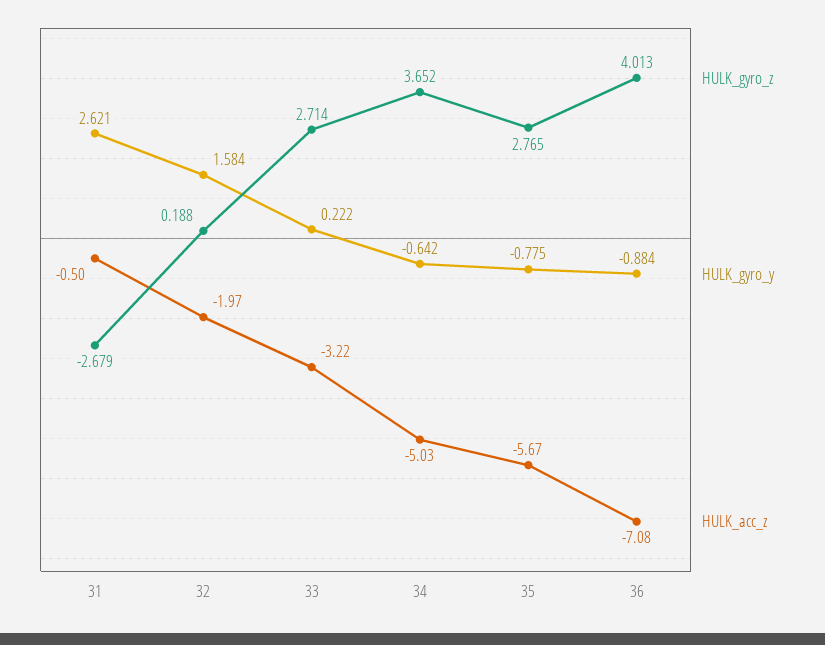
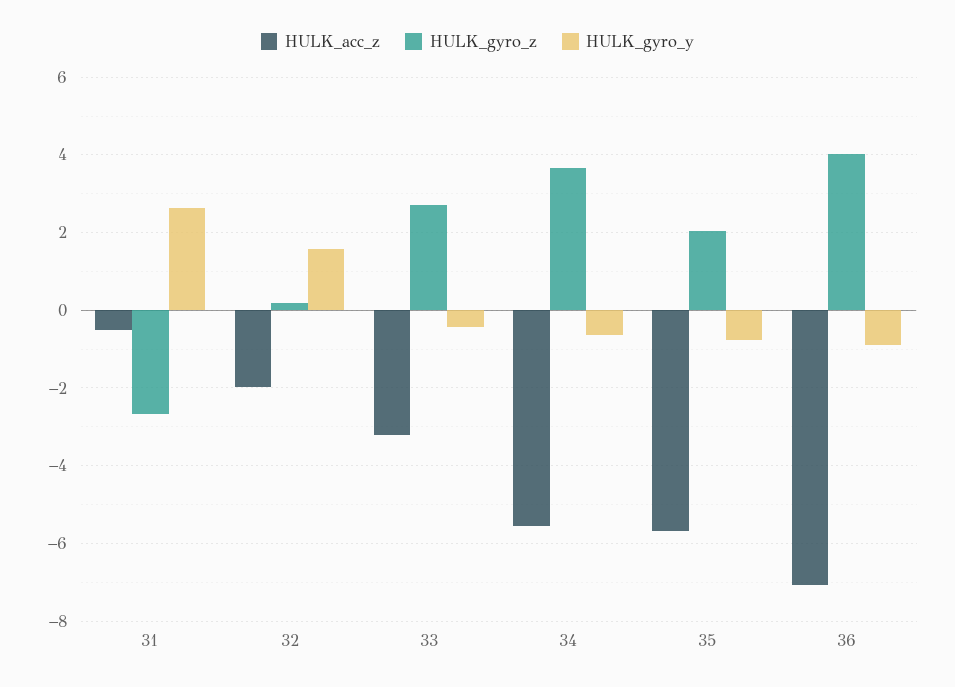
HULK_gyro_y, 33: 0.222 -> -0.4
HULK_acc_z, 34: -5.03 -> -5.6
HULK_gyro_z, 35: 2.765 -> 2

